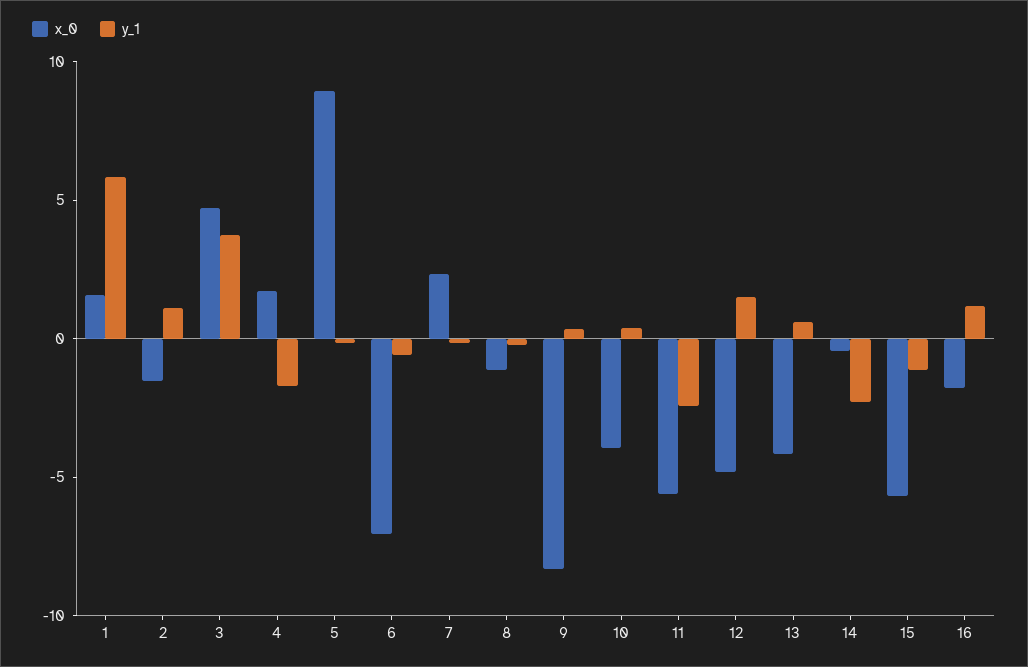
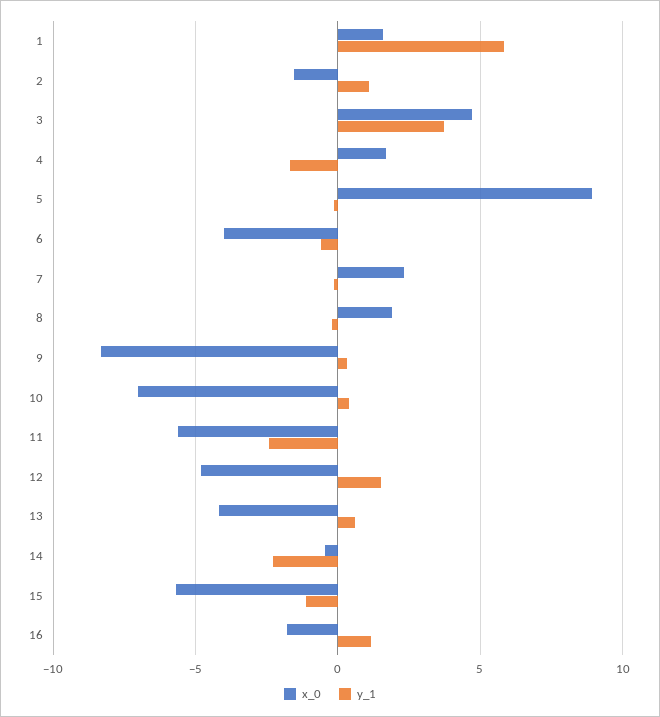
x_0, 6: -7 -> -4
x_0, 8: -1 -> 2
x_0, 10: -4 -> -7

